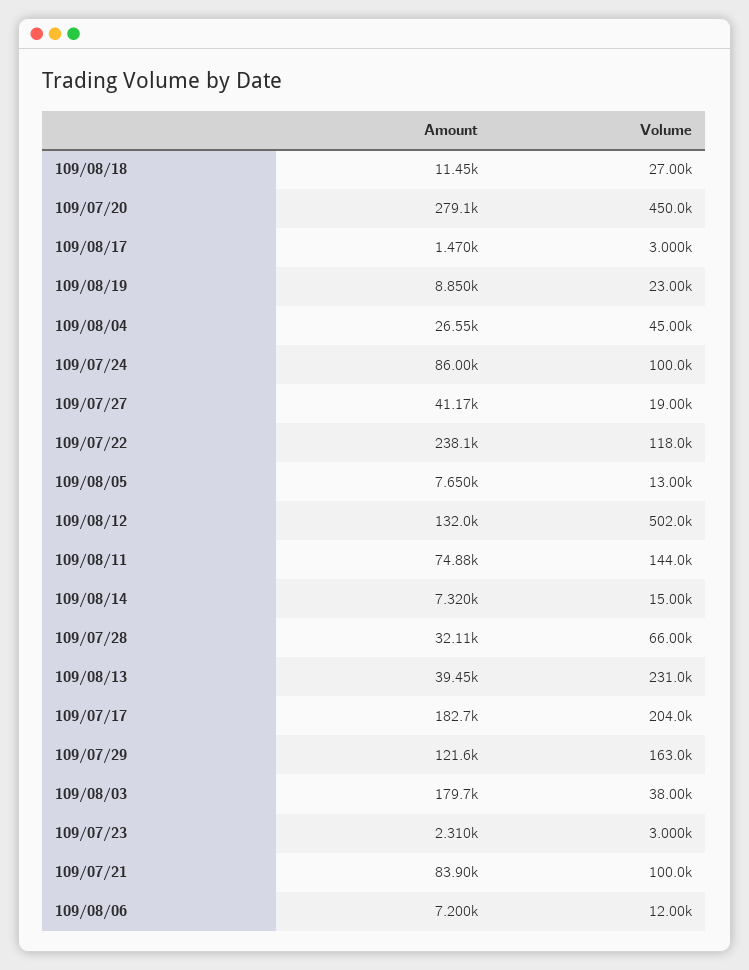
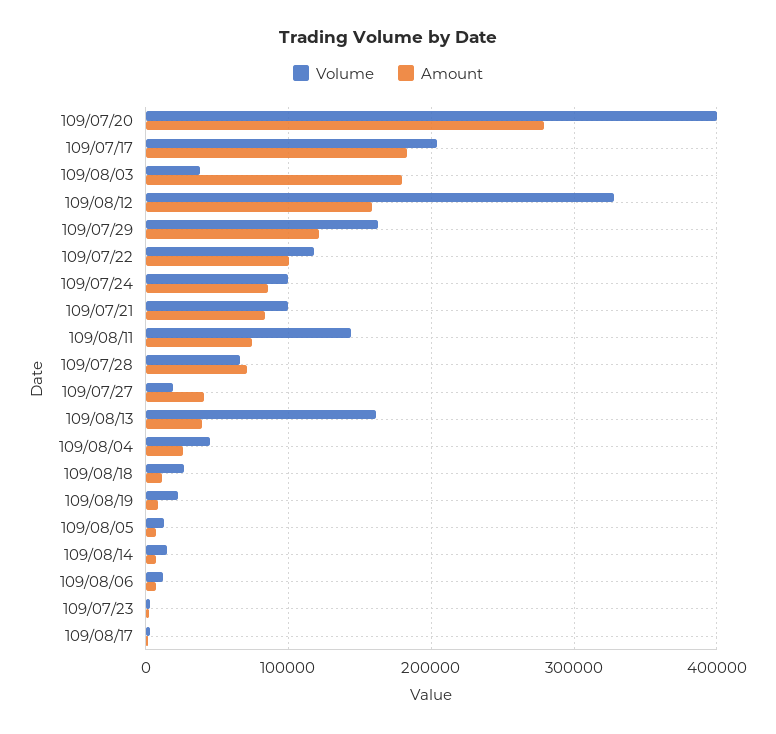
Volume, 109/07/20: 450000 -> 400000
Amount, 109/07/22: 238100 -> 100000
Amount, 109/08/12: 132000 -> 160000
Volume, 109/08/12: 502000 -> 330000
Amount, 109/07/28: 32110 -> 70000
Volume, 109/08/13: 231000 -> 160000

